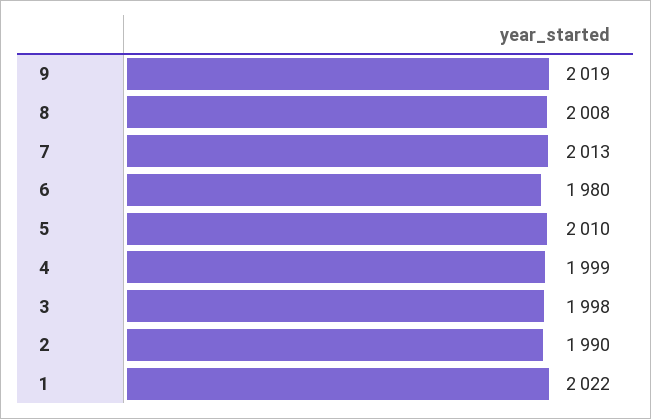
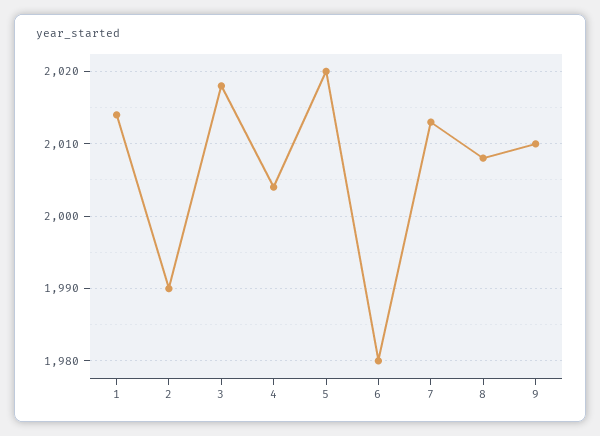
9: 2019 -> 2010
5: 2010 -> 2020
4: 1999 -> 2004
3: 1998 -> 2018
1: 2022 -> 2014

